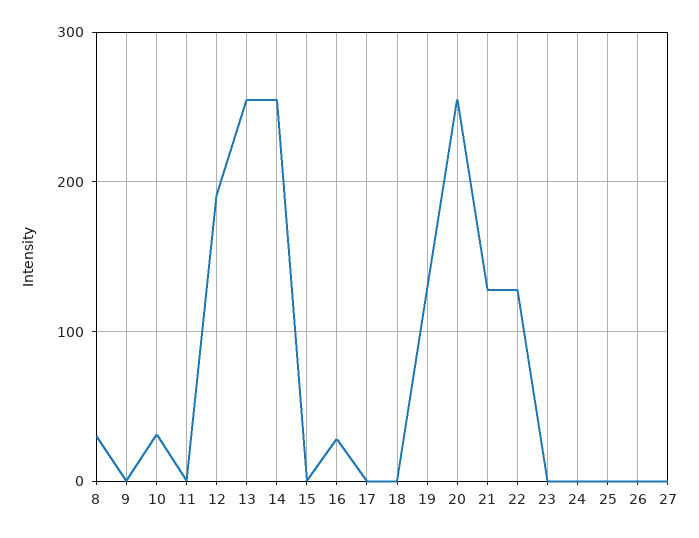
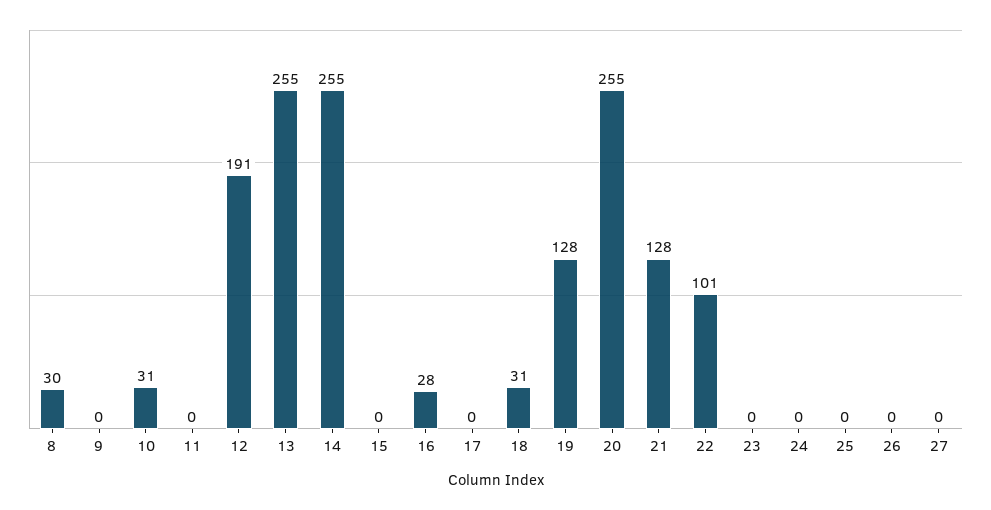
18: 0 -> 31
22: 130 -> 101

